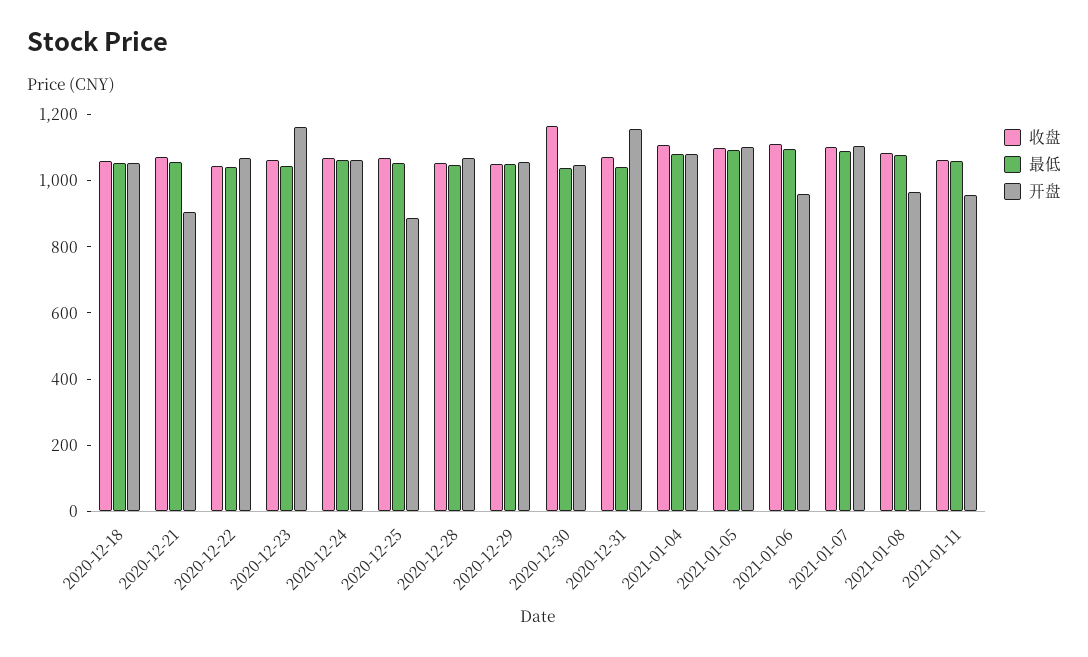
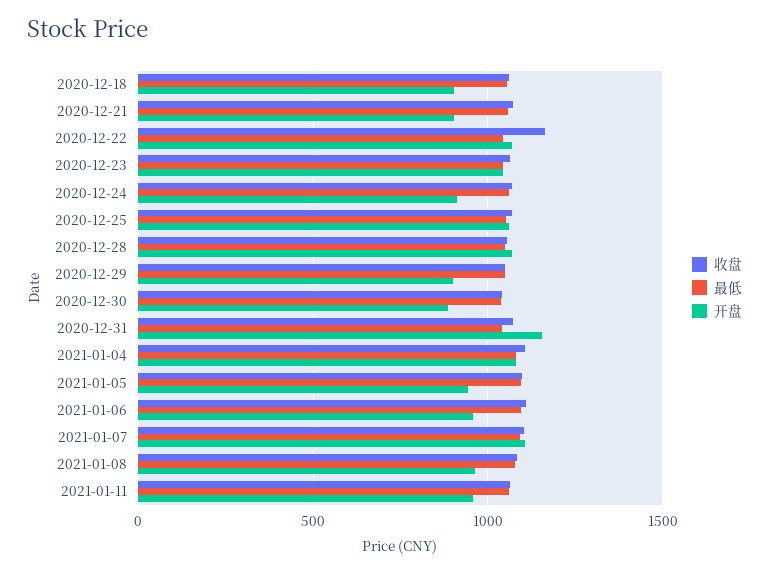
开盘, 2020-12-18: 1050 -> 900
收盘, 2020-12-22: 1050 -> 1150
开盘, 2020-12-23: 1150 -> 1050
开盘, 2020-12-24: 1050 -> 900
开盘, 2020-12-25: 900 -> 1050
开盘, 2020-12-29: 1050 -> 900
收盘, 2020-12-30: 1150 -> 1050
开盘, 2020-12-30: 1050 -> 900
开盘, 2021-01-05: 1100 -> 950

